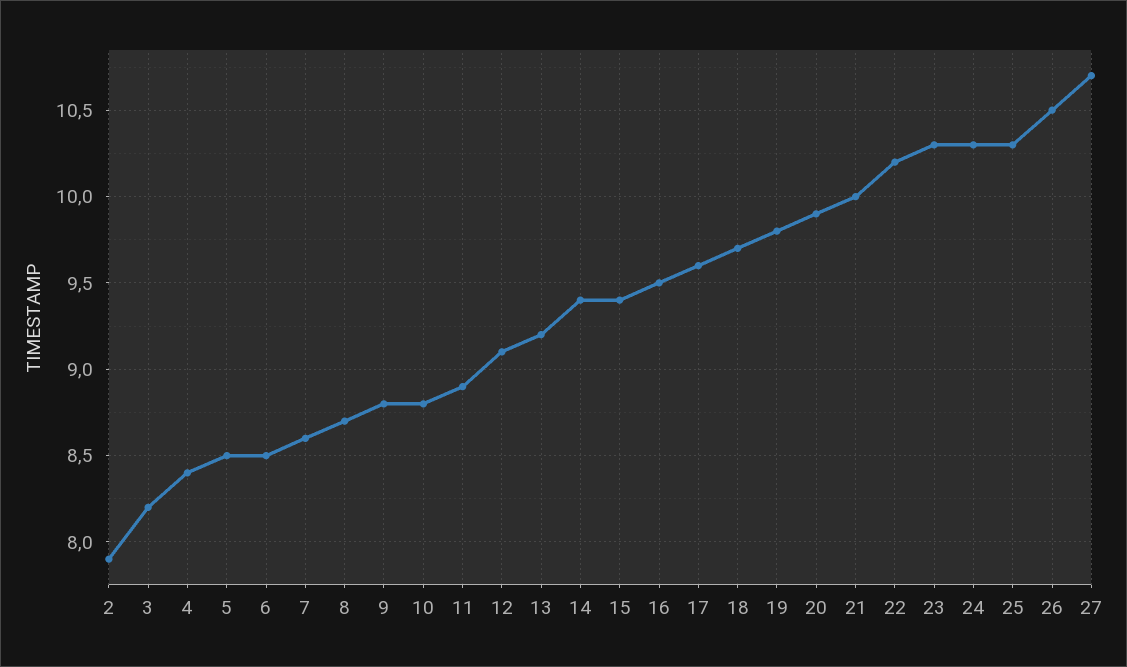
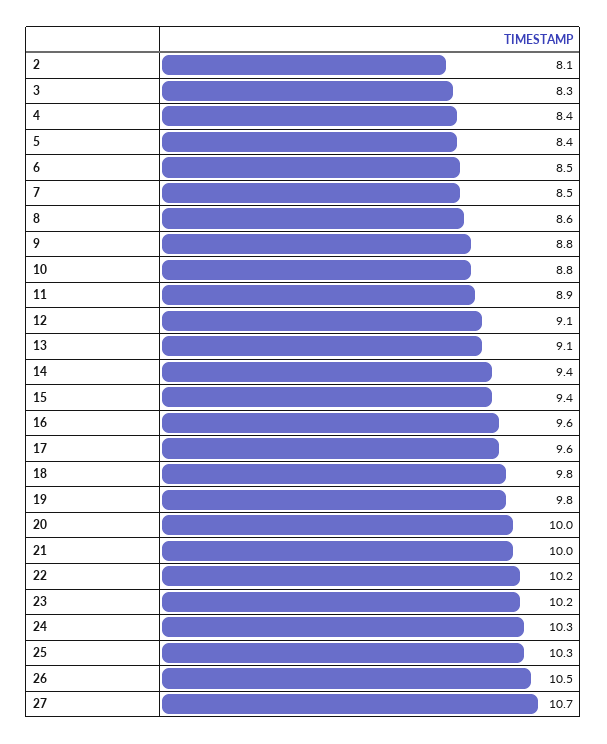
2: 7.9 -> 8.1
3: 8.2 -> 8.3
5: 8.5 -> 8.4
7: 8.6 -> 8.5
8: 8.7 -> 8.6
13: 9.2 -> 9.1
16: 9.5 -> 9.6
18: 9.7 -> 9.8
20: 9.9 -> 10
23: 10.3 -> 10.2

